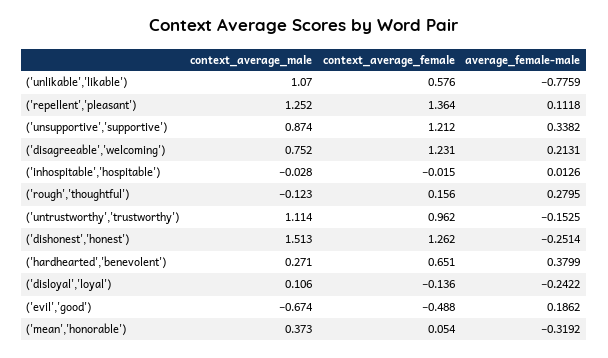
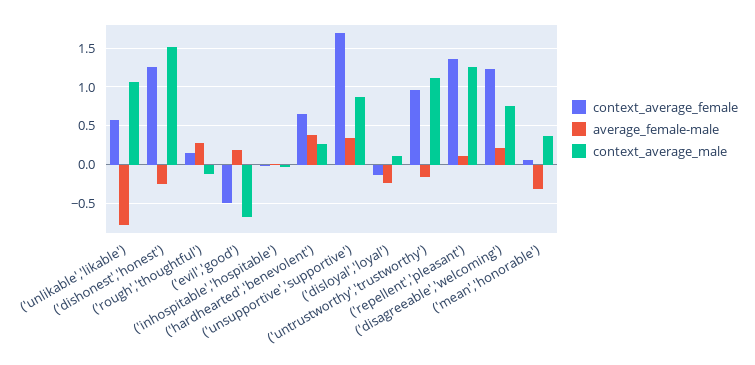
context_average_female, ('unsupportive','supportive'): 1.212 -> 1.7

